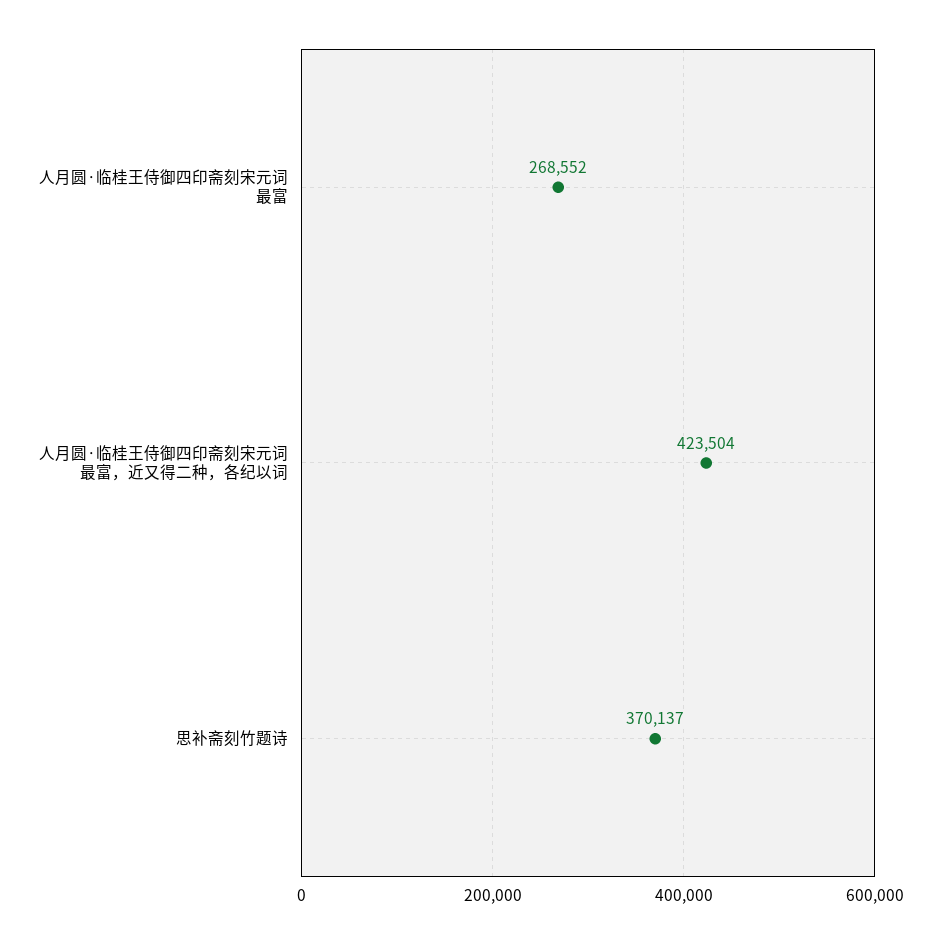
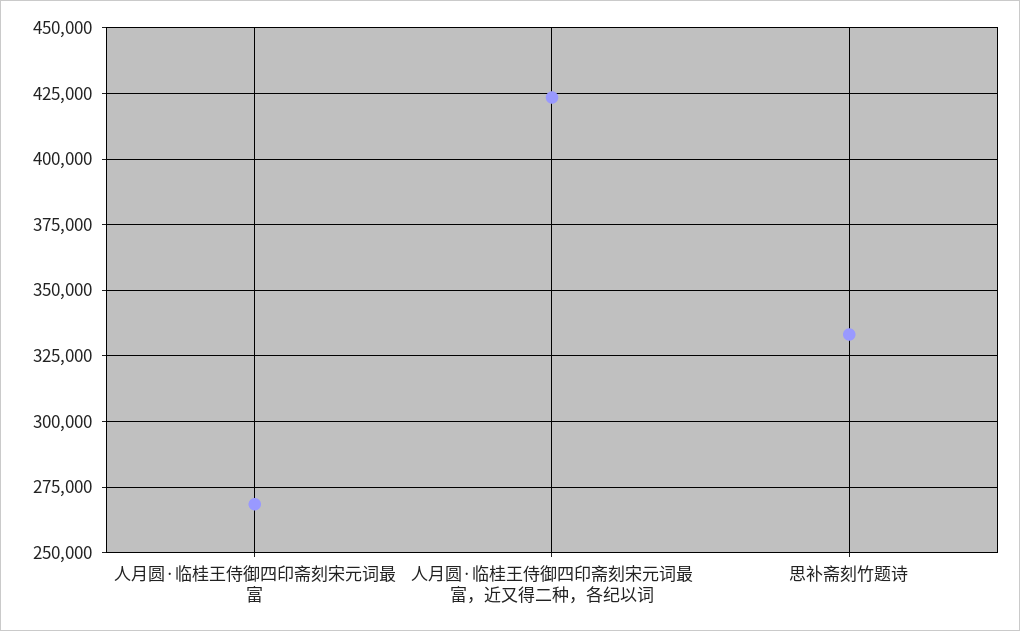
思补斋刻竹题诗: 370137 -> 332500

